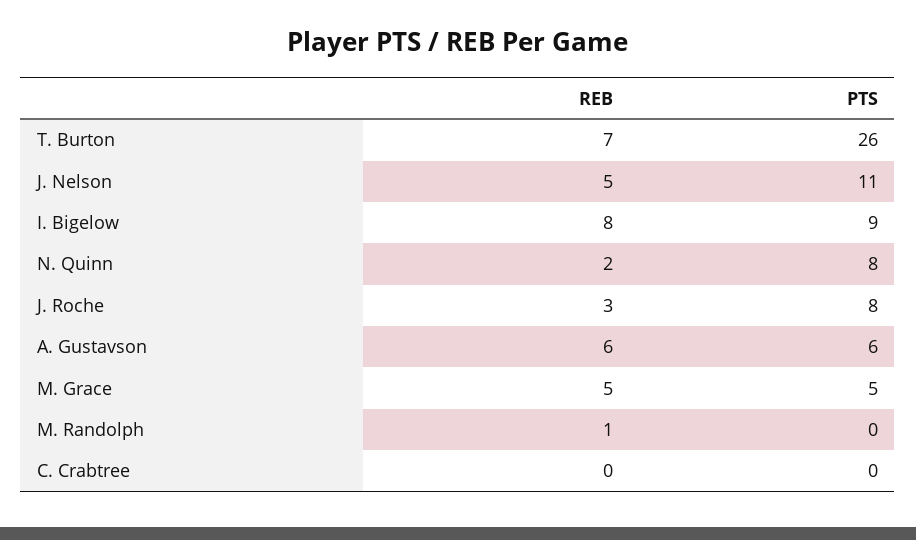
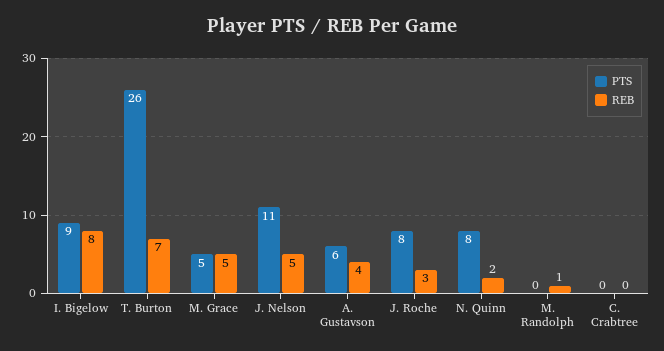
REB, A. Gustavson: 6 -> 4

